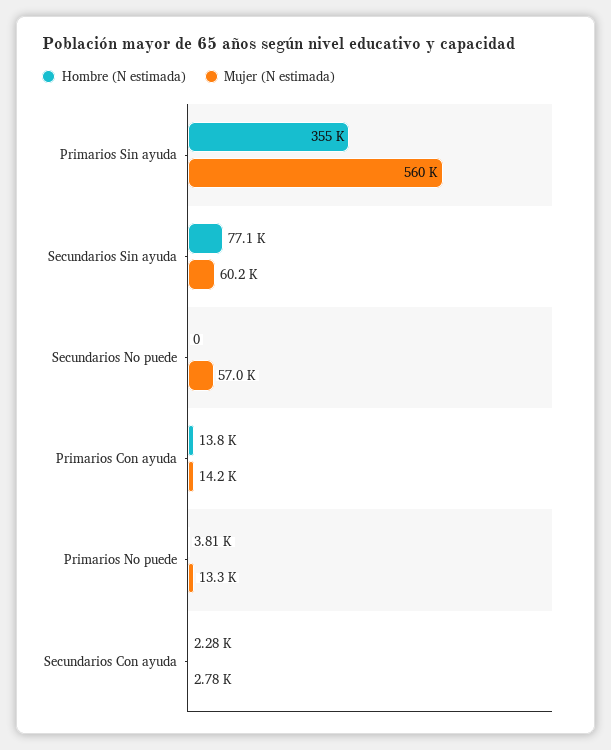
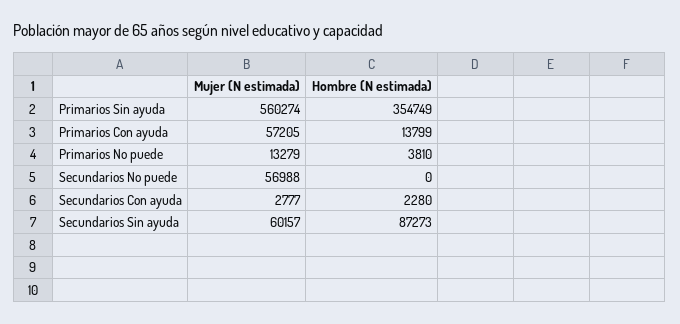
Hombre (N estimada), Secundarios Sin ayuda: 77100 -> 87273
Mujer (N estimada), Primarios Con ayuda: 14200 -> 57205

